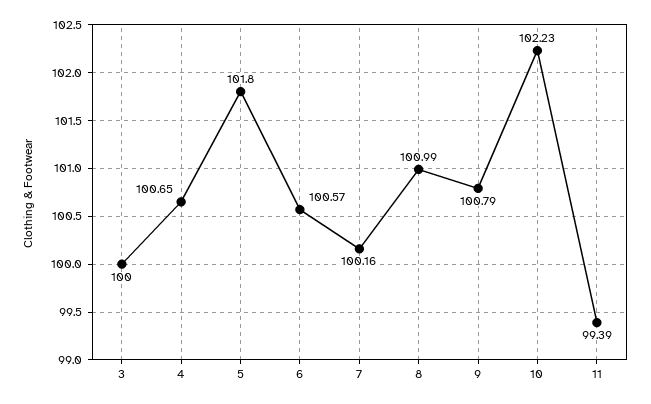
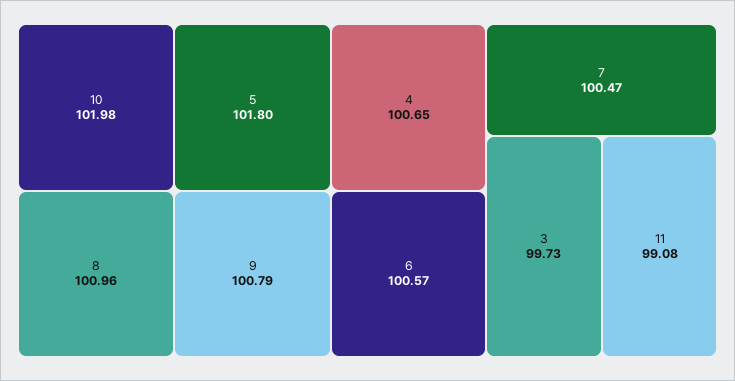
3: 100 -> 99.73
7: 100.16 -> 100.47
8: 100.99 -> 100.96
10: 102.23 -> 101.98
11: 99.39 -> 99.08

